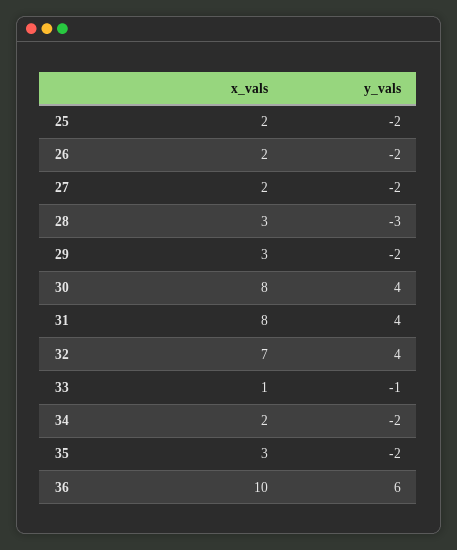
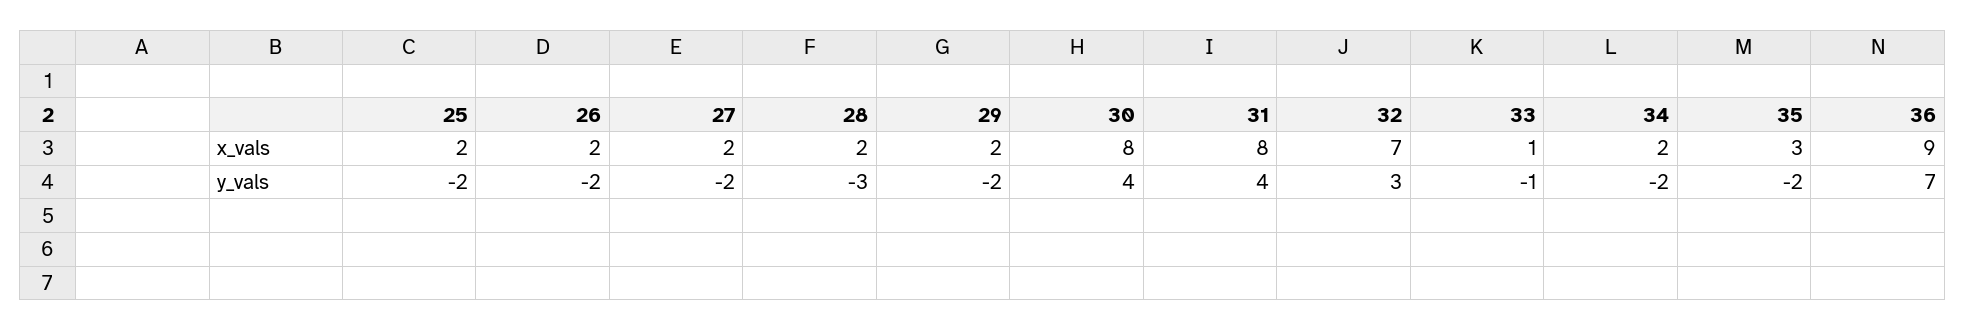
x_vals, 28: 3 -> 2
x_vals, 29: 3 -> 2
y_vals, 32: 4 -> 3
x_vals, 36: 10 -> 9
y_vals, 36: 6 -> 7

